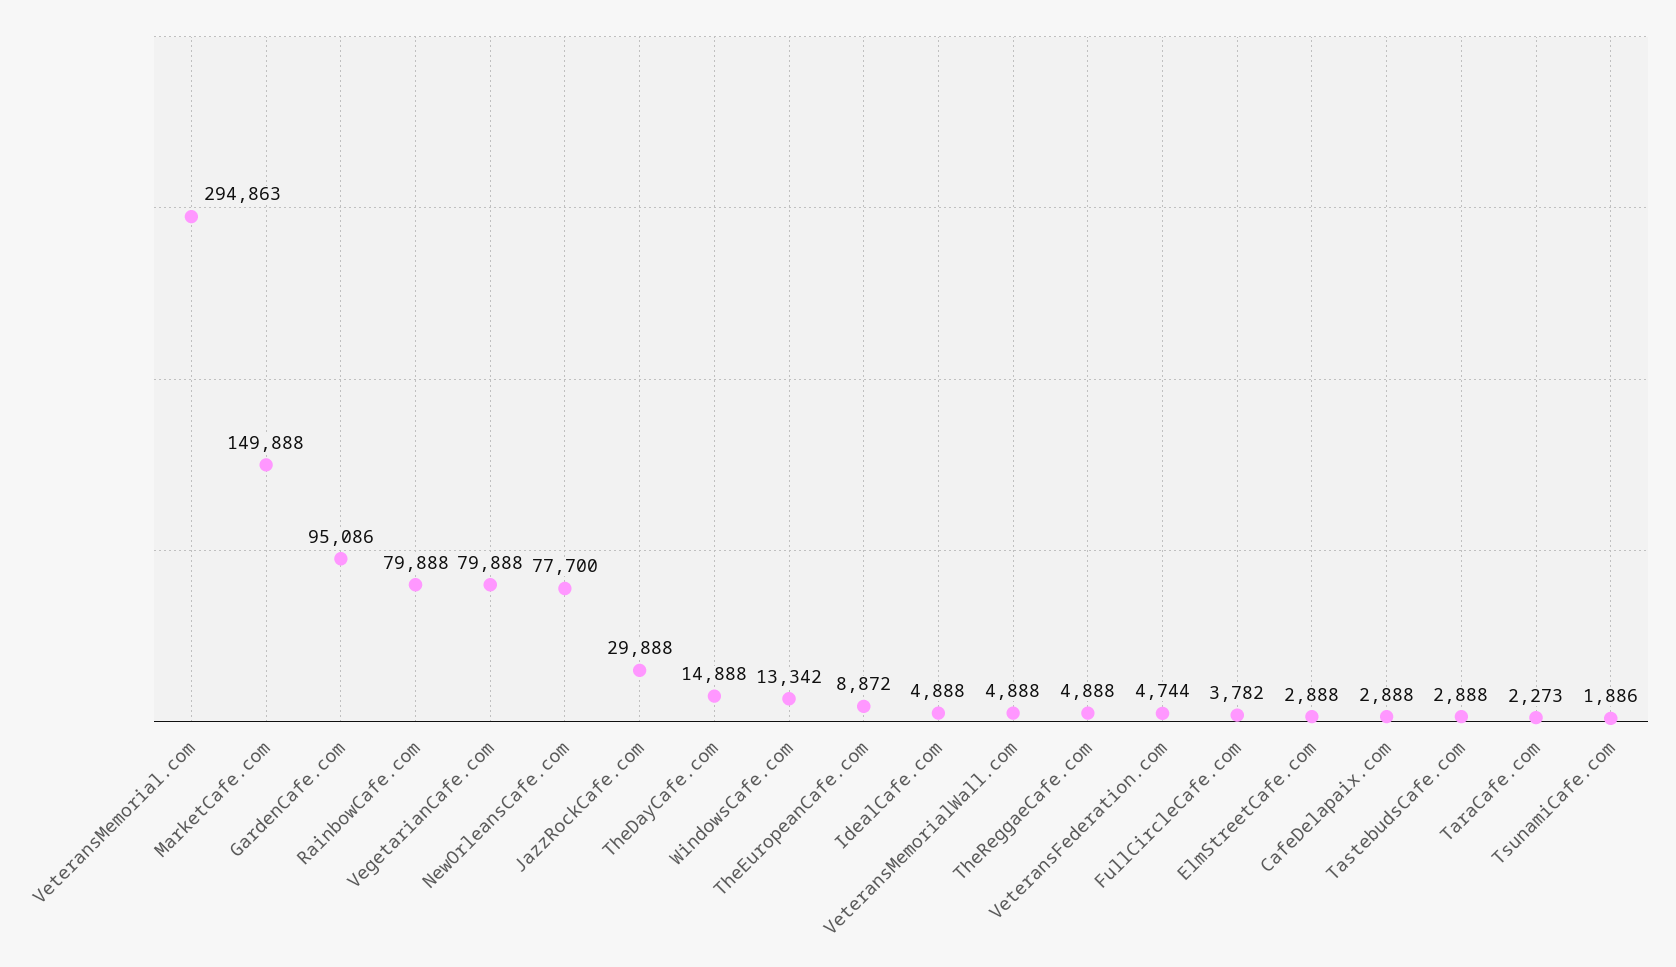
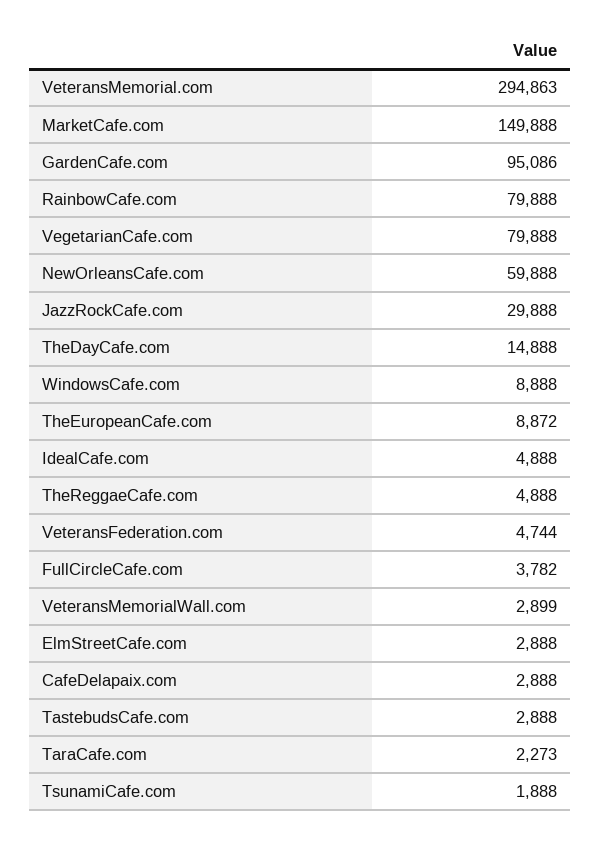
NewOrleansCafe.com: 77700 -> 59888
WindowsCafe.com: 13342 -> 8888
VeteransMemorialWall.com: 4888 -> 2899
TsunamiCafe.com: 1886 -> 1888

